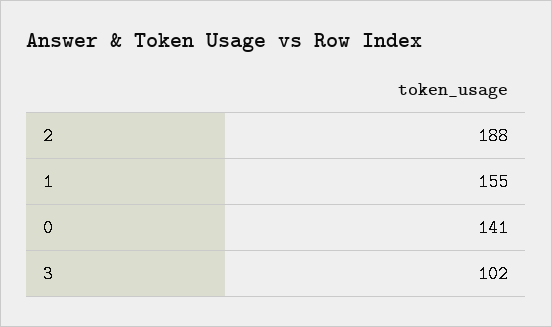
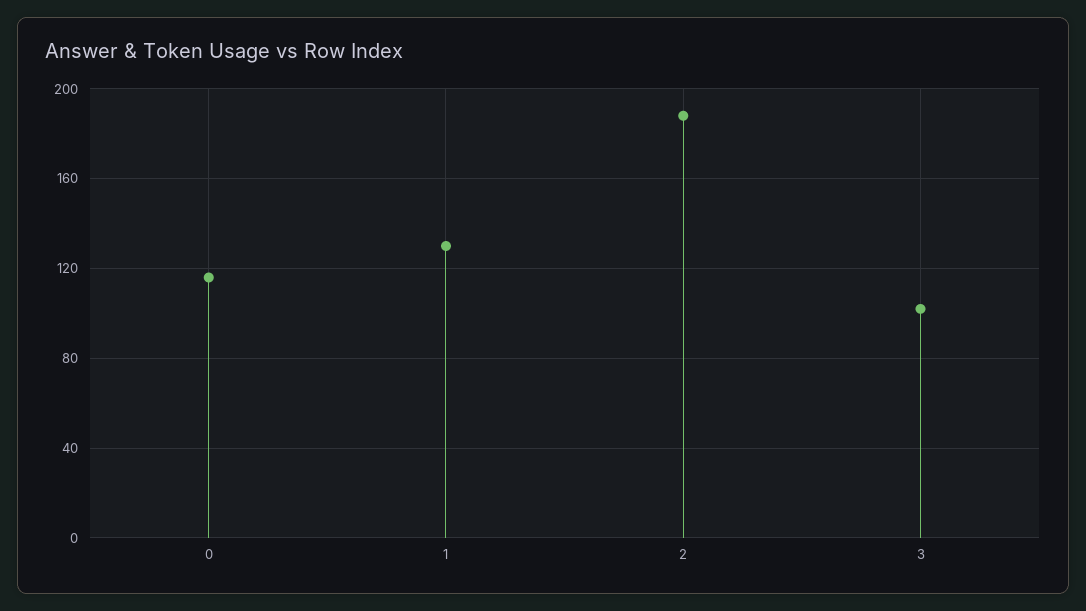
1: 155 -> 130
0: 141 -> 115

